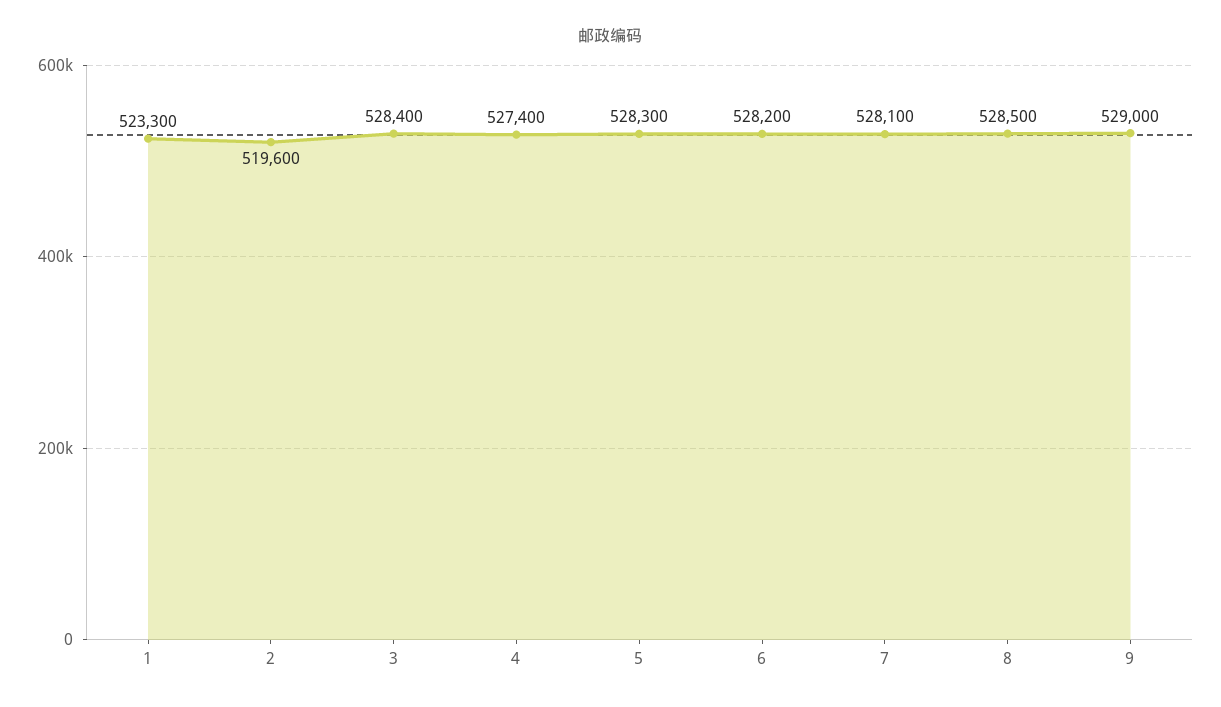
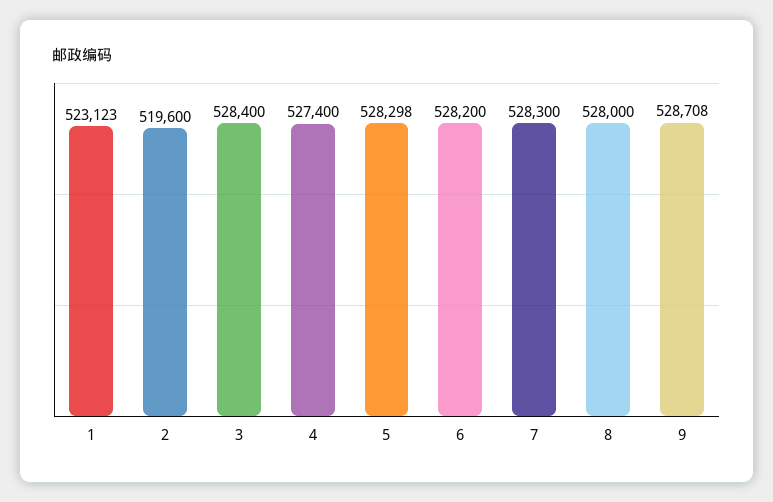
1: 523300 -> 523123
5: 528300 -> 528298
7: 528100 -> 528300
8: 528500 -> 528000
9: 529000 -> 528708

